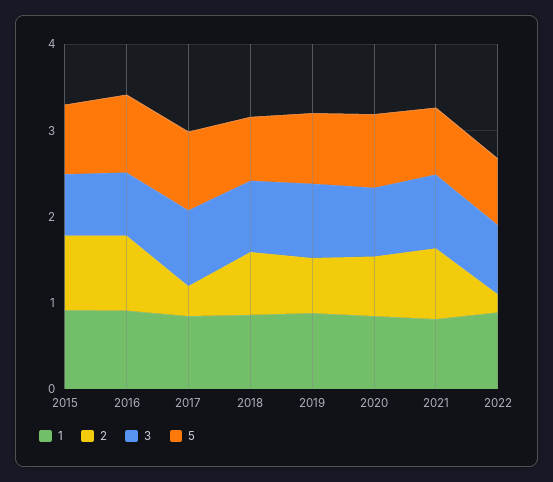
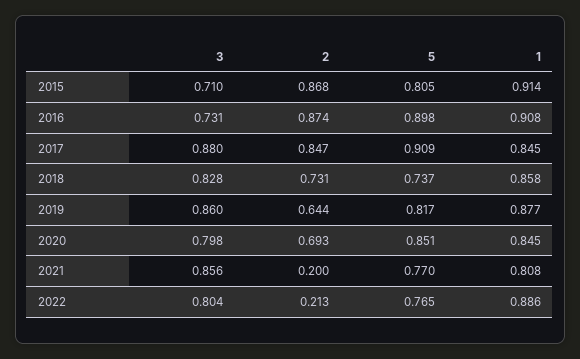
2, 2017: 0.4 -> 0.847
2, 2021: 0.8 -> 0.2

